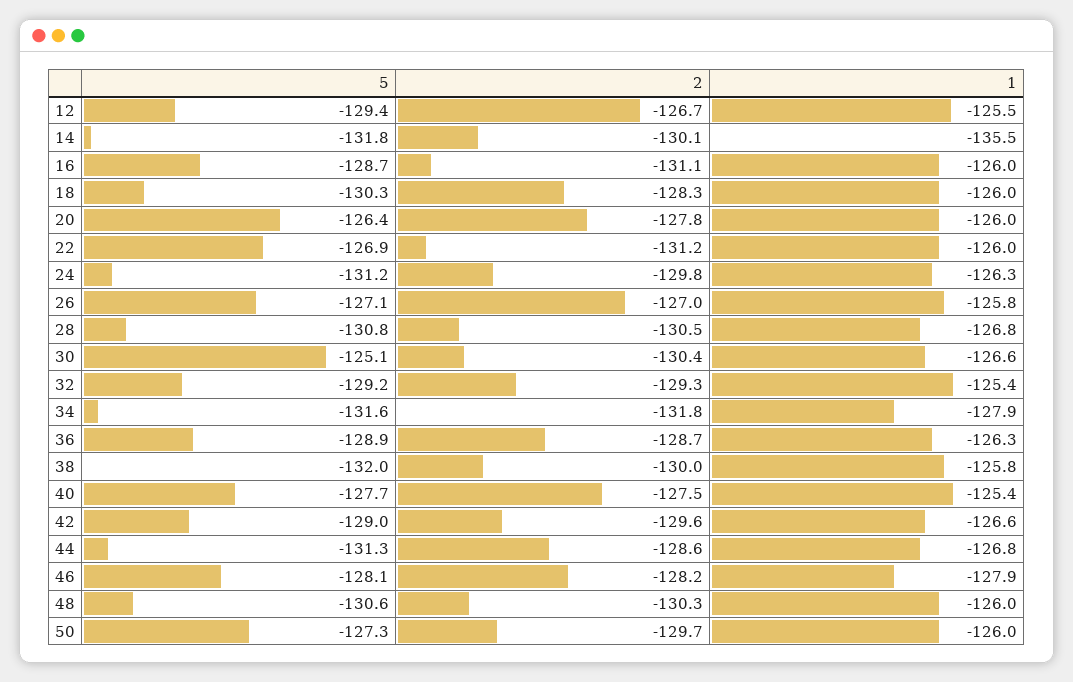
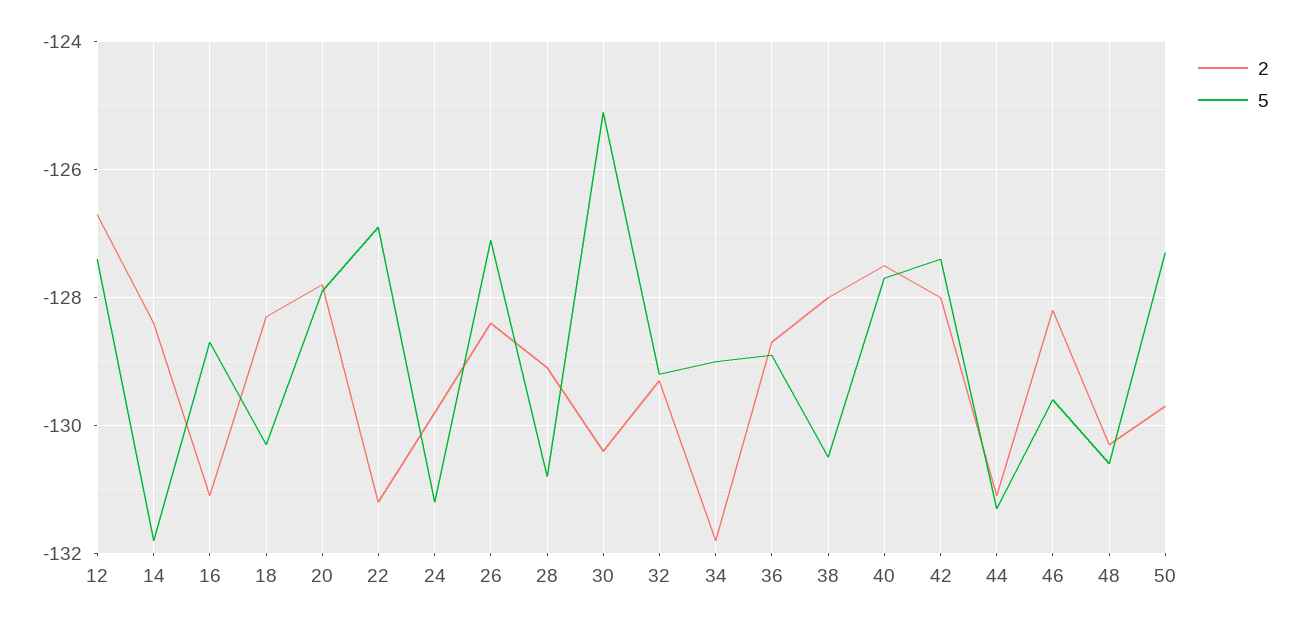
5, 12: -129.4 -> -127.5
1, 12: -125.5 -> none
2, 14: -130.1 -> -128.5
1, 14: -135.5 -> none
1, 16: -126 -> none
1, 18: -126 -> none
5, 20: -126.4 -> -128
1, 20: -126 -> none
1, 22: -126 -> none
1, 24: -126.3 -> none
2, 26: -127 -> -128.5
1, 26: -125.8 -> none
2, 28: -130.5 -> -129
1, 28: -126.8 -> none
1, 30: -126.6 -> none
1, 32: -125.4 -> none
5, 34: -131.6 -> -129
1, 34: -127.9 -> none
1, 36: -126.3 -> none
5, 38: -132 -> -130.5
2, 38: -130 -> -128
1, 38: -125.8 -> none
1, 40: -125.4 -> none
5, 42: -129 -> -127.5
2, 42: -129.6 -> -128
1, 42: -126.6 -> none
2, 44: -128.6 -> -131
1, 44: -126.8 -> none
5, 46: -128.1 -> -129.5
1, 46: -127.9 -> none
1, 48: -126 -> none
1, 50: -126 -> none

